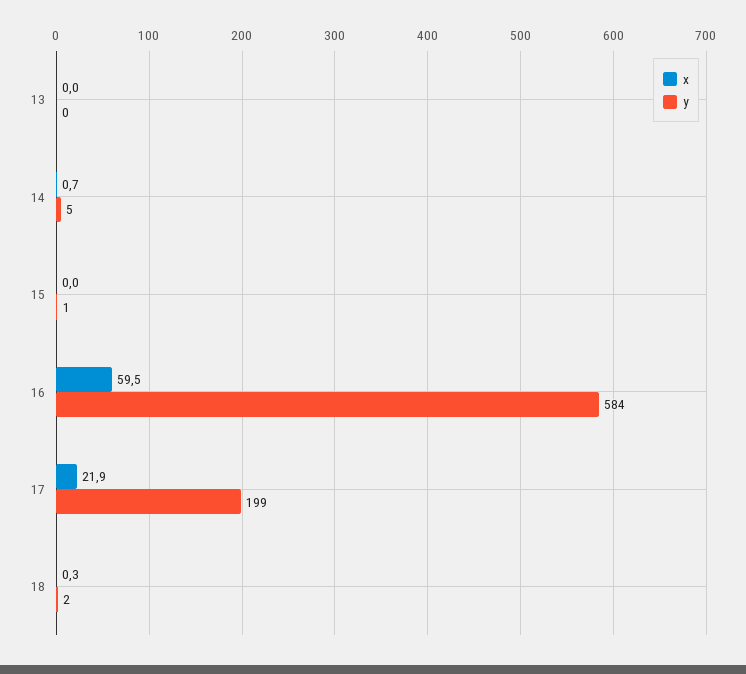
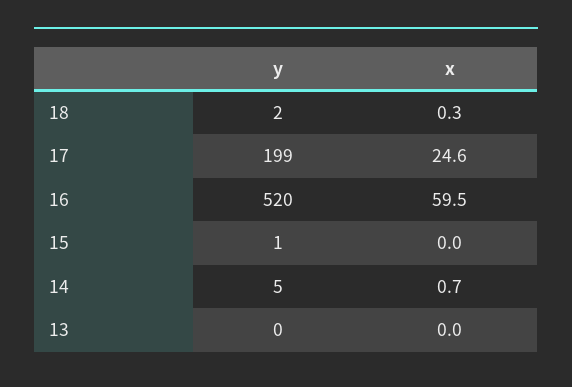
y, 16: 584 -> 520
x, 17: 21.9 -> 24.6

